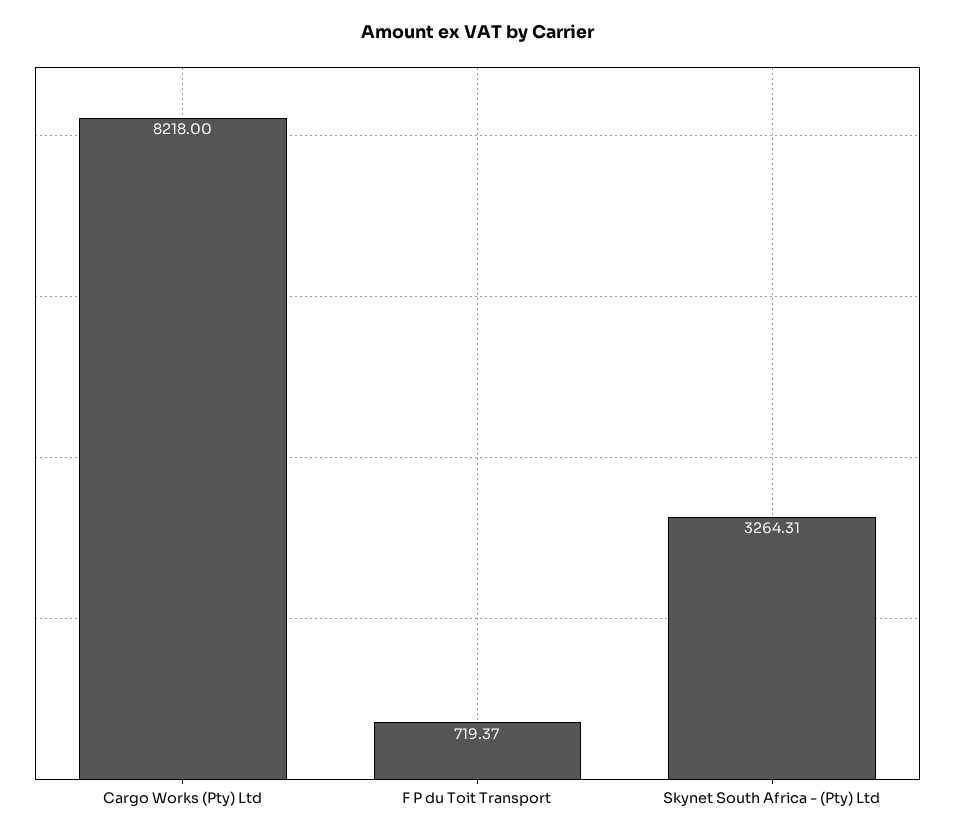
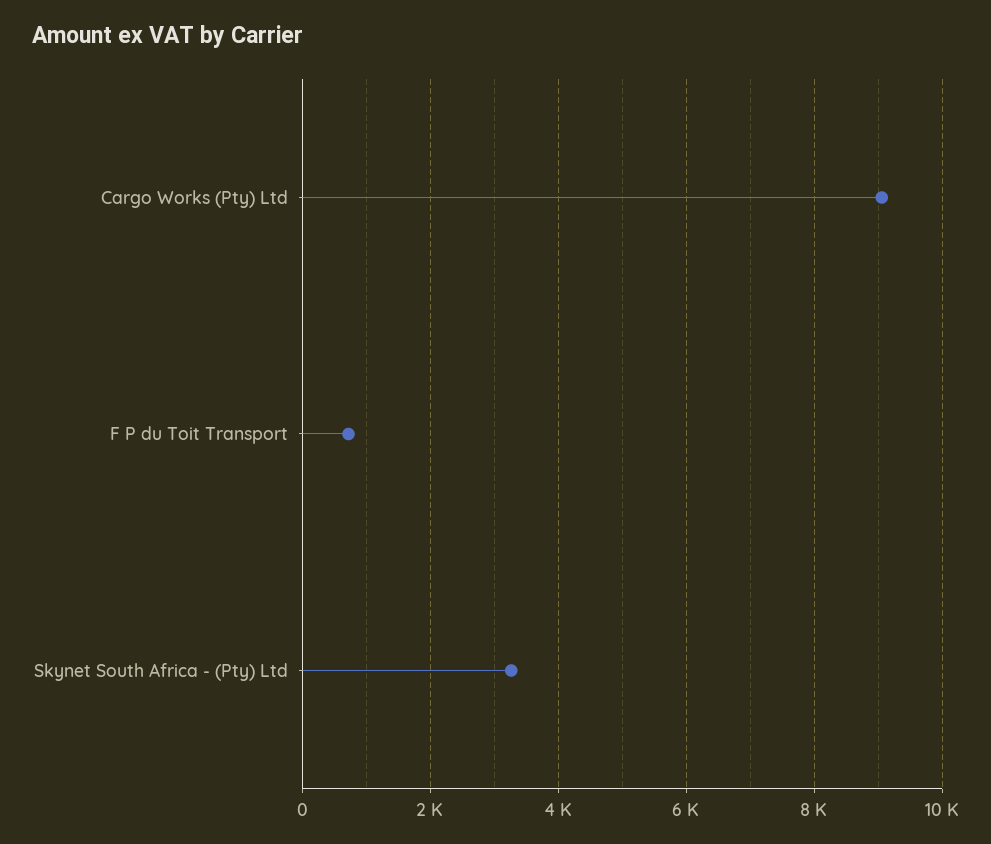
Cargo Works (Pty) Ltd: 8218 -> 9000

